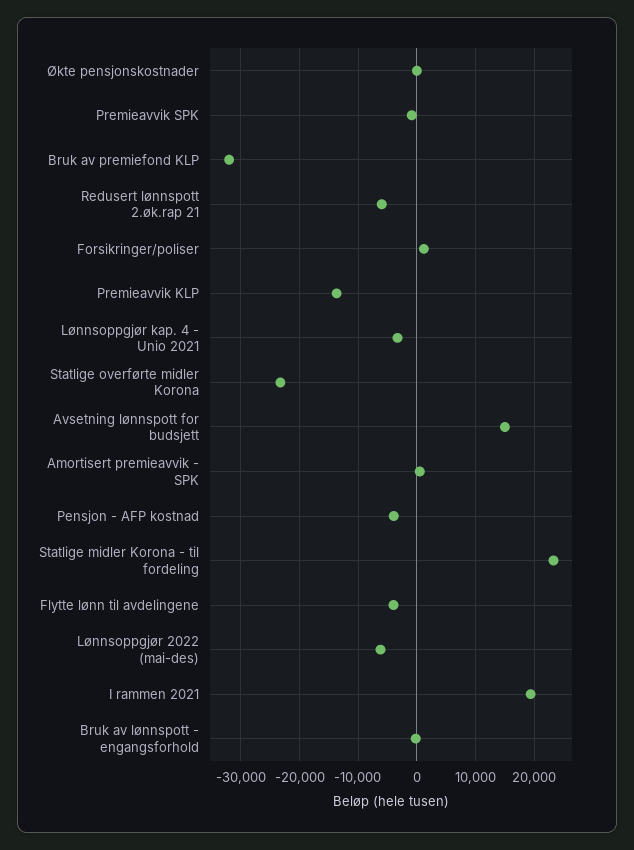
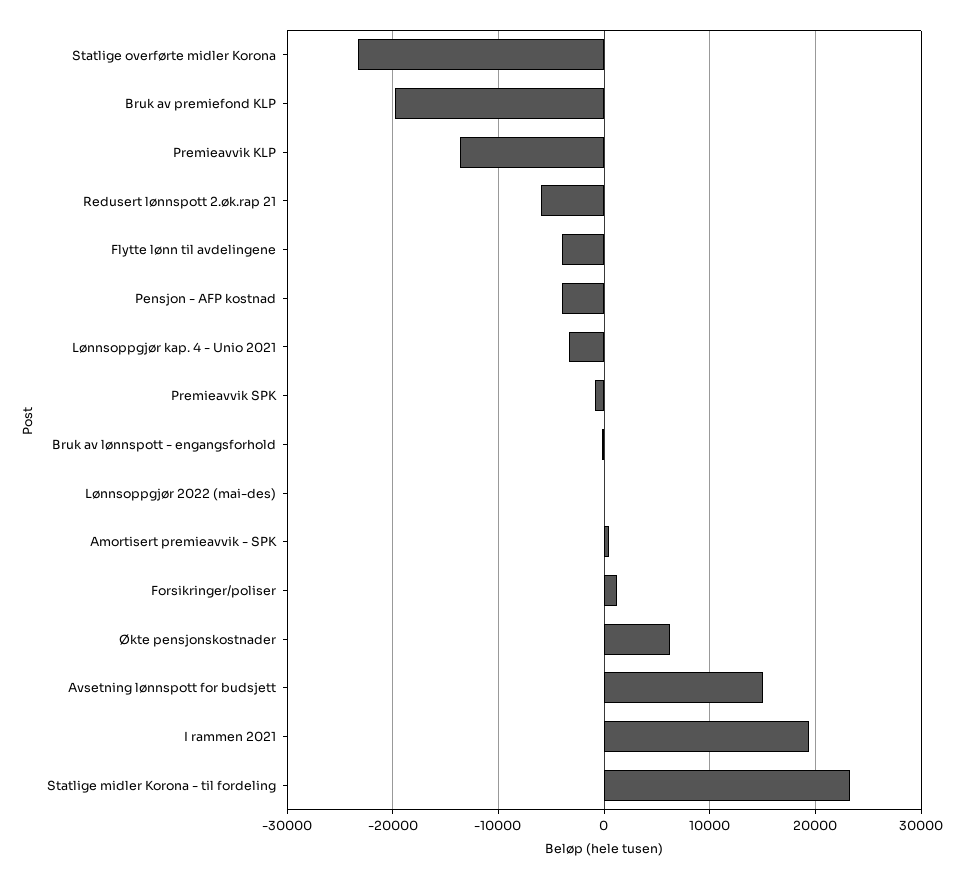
Økte pensjonskostnader: 0 -> 6000
Bruk av premiefond KLP: -32000 -> -20000
Lønnsoppgjør 2022 (mai-des): -6000 -> 0

